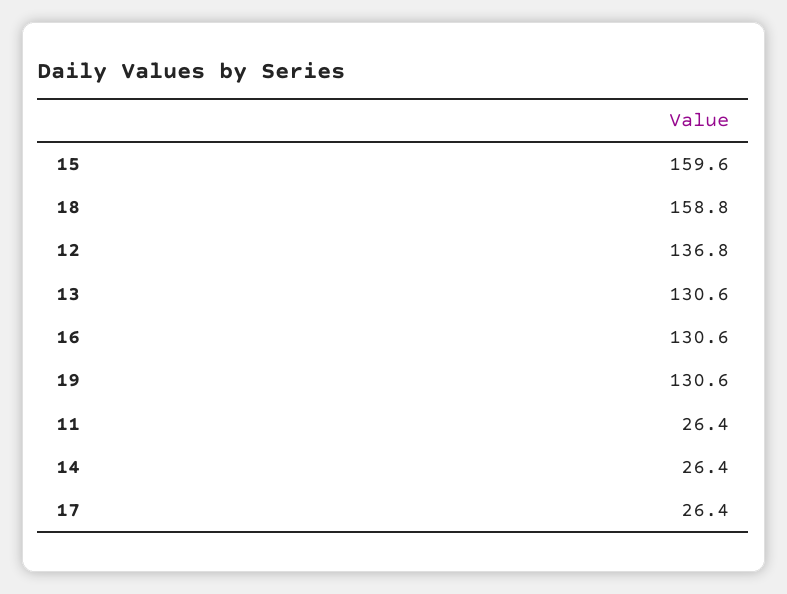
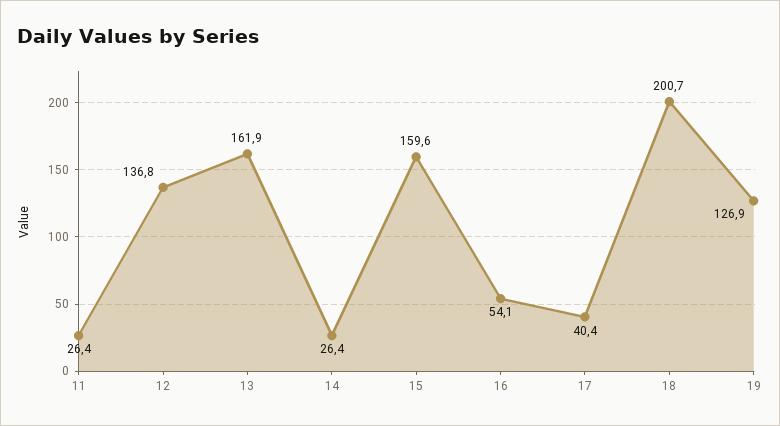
18: 158.8 -> 200.7
13: 130.6 -> 161.9
16: 130.6 -> 54.1
19: 130.6 -> 126.9
17: 26.4 -> 40.4

